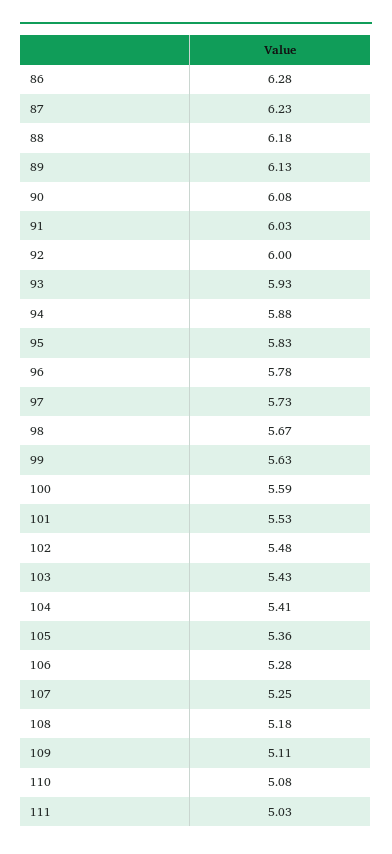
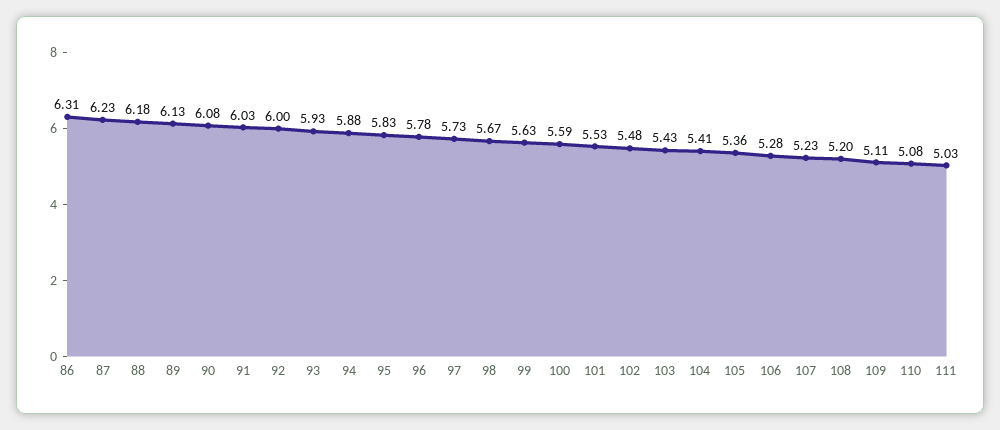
86: 6.28 -> 6.31
107: 5.25 -> 5.23
108: 5.18 -> 5.2

